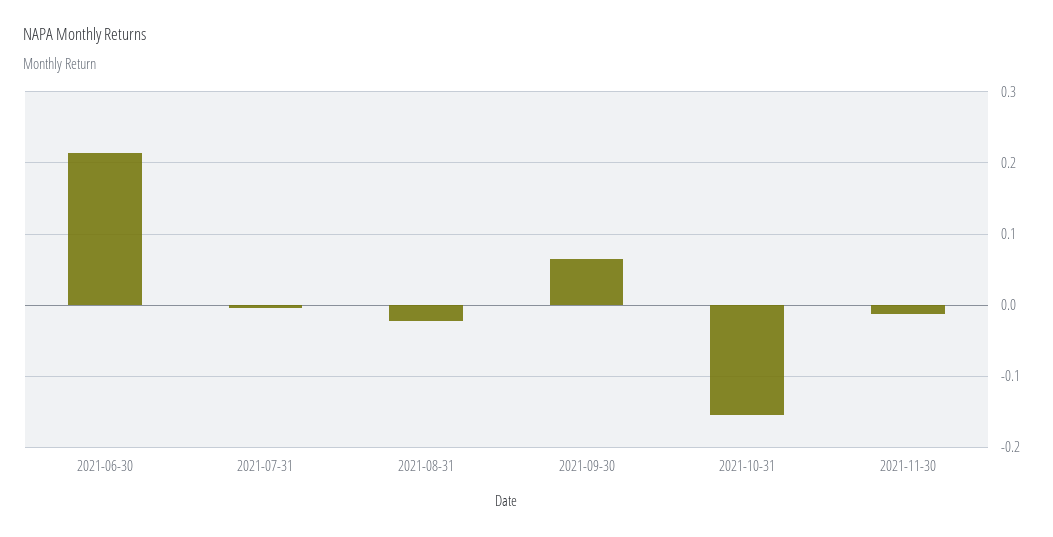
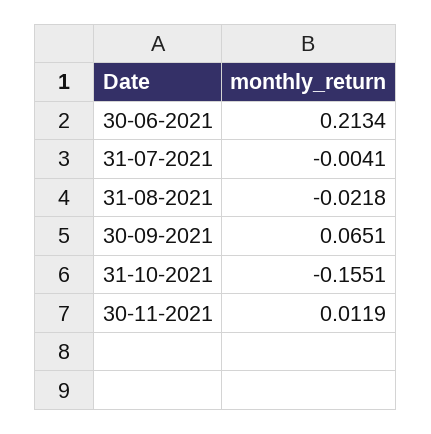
2021-11-30: -0.01 -> 0.0119

